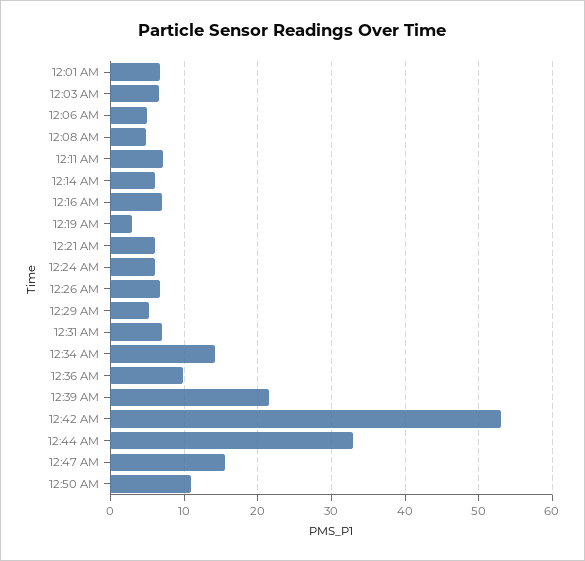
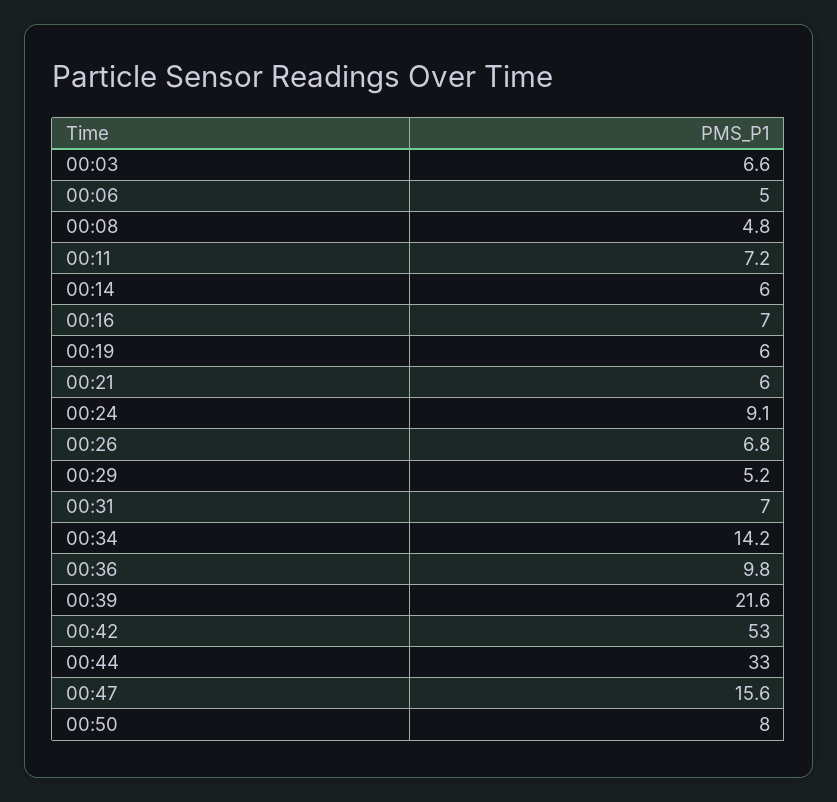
12:01 AM: 7 -> none
12:19 AM: 3 -> 6
12:24 AM: 6 -> 9.1
12:50 AM: 11 -> 8

